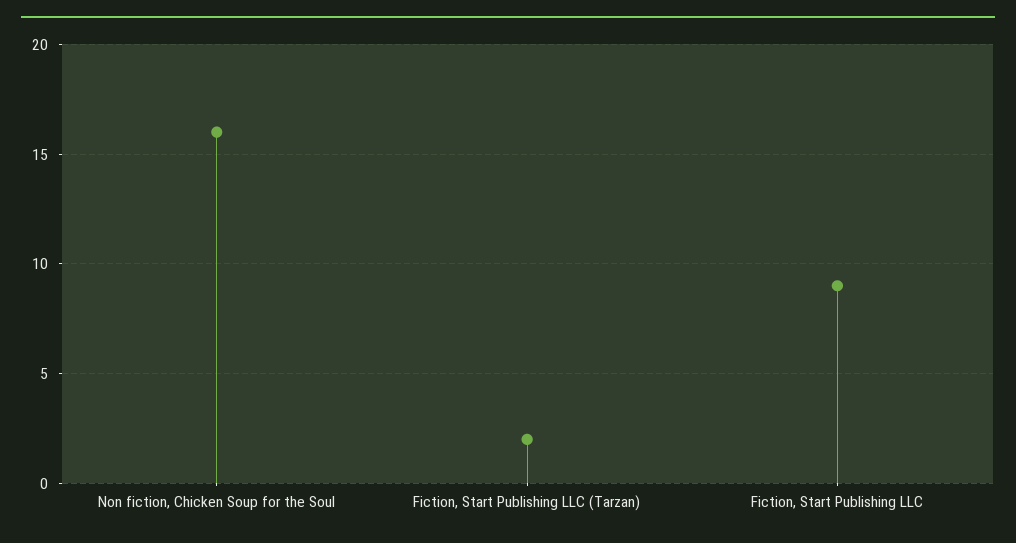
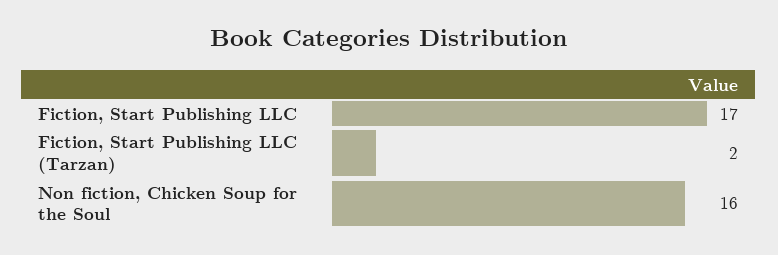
Fiction, Start Publishing LLC: 9 -> 17

